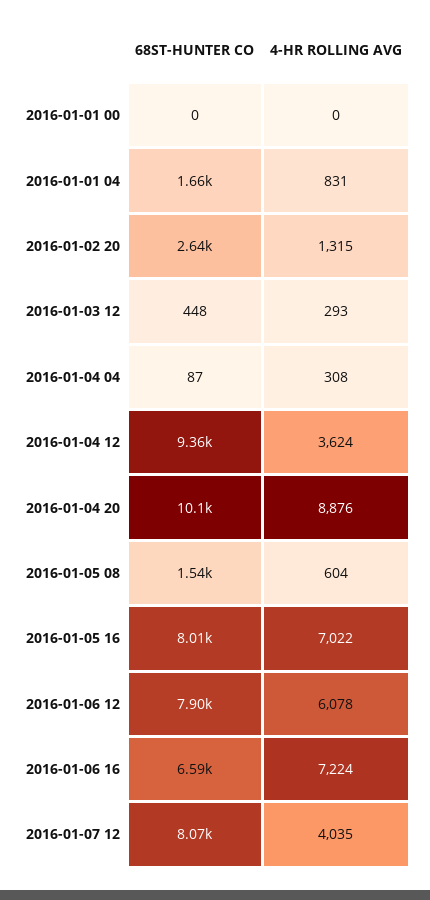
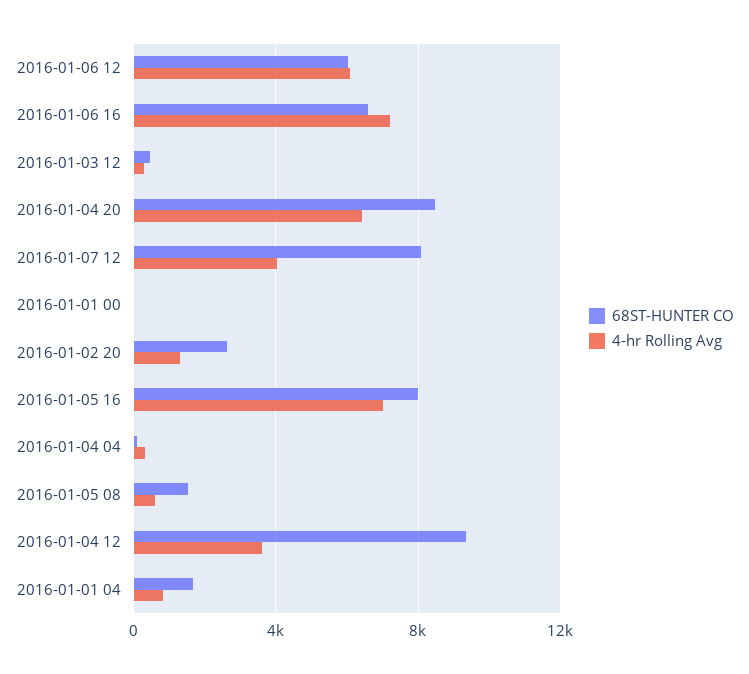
68ST-HUNTER CO, 2016-01-04 20: 10100 -> 8500
4-HR ROLLING AVG, 2016-01-04 20: 8876 -> 6500
68ST-HUNTER CO, 2016-01-06 12: 7900 -> 6000

